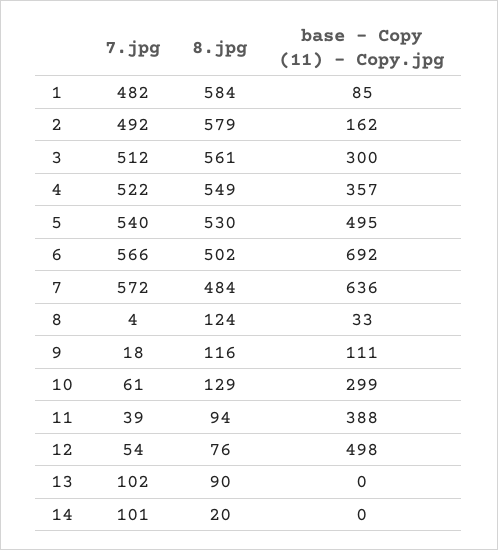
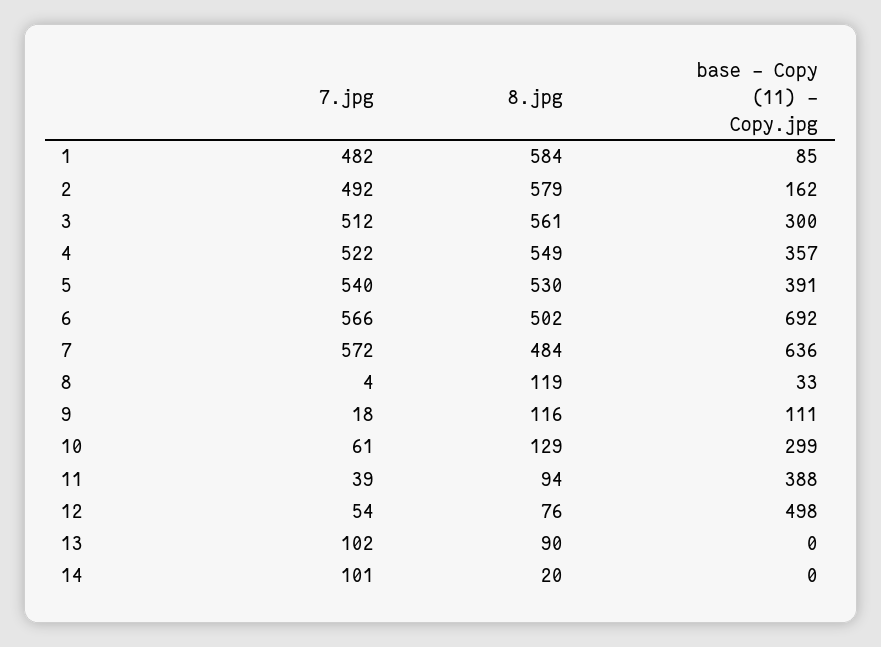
base - Copy (11) - Copy.jpg, 5: 495 -> 391
8.jpg, 8: 124 -> 119

